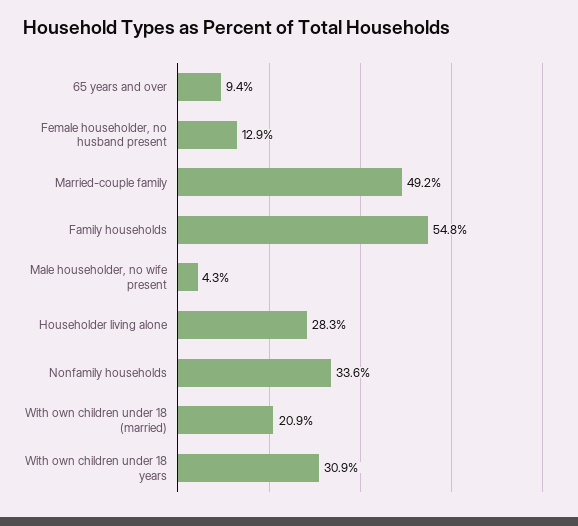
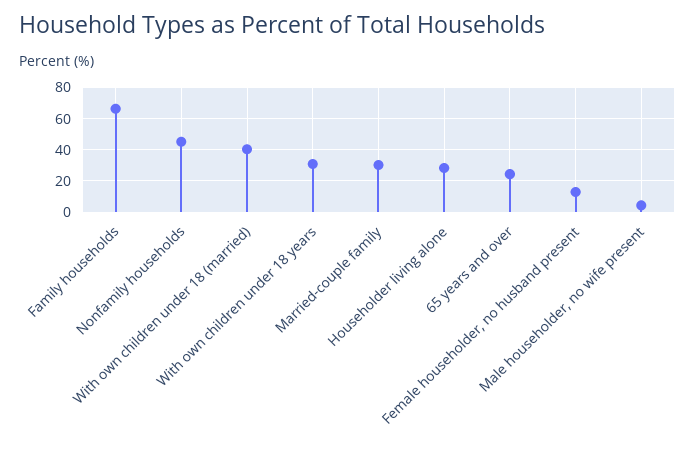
65 years and over: 9.4 -> 25
Married-couple family: 49.2 -> 30
Family households: 54.8 -> 65
Nonfamily households: 33.6 -> 45
With own children under 18 (married): 20.9 -> 40

